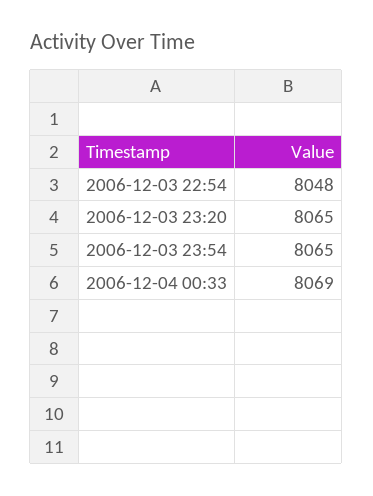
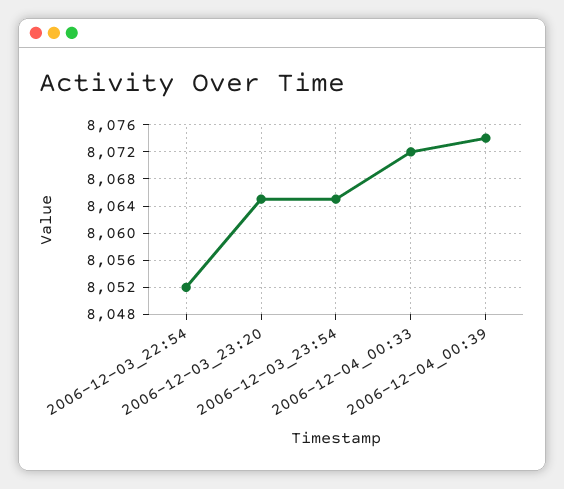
2006-12-03 22:54: 8048 -> 8052
2006-12-04 00:33: 8069 -> 8072
2006-12-04_00:39: none -> 8074

